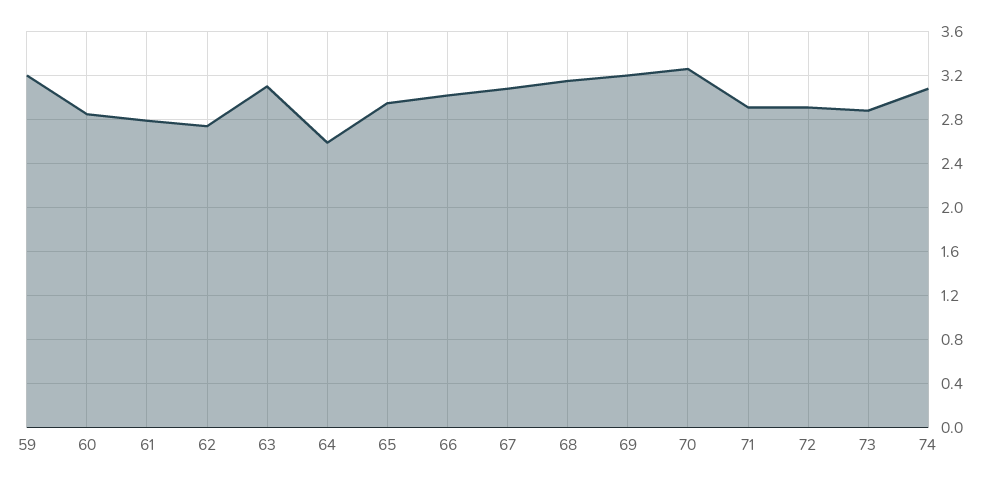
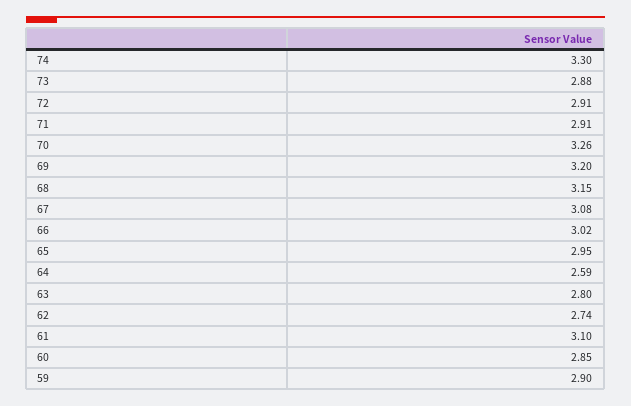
59: 3.2 -> 2.9
61: 2.8 -> 3.1
63: 3.1 -> 2.8
74: 3.1 -> 3.3

